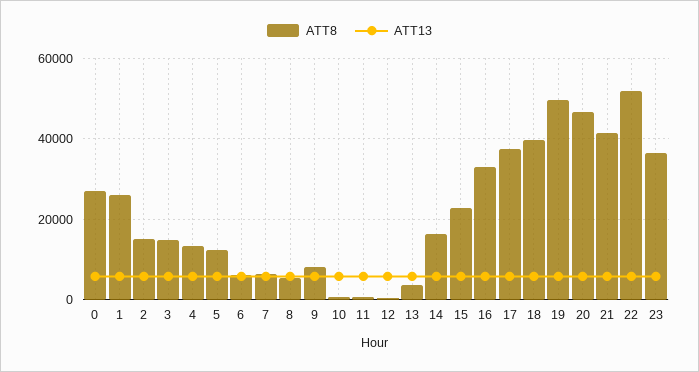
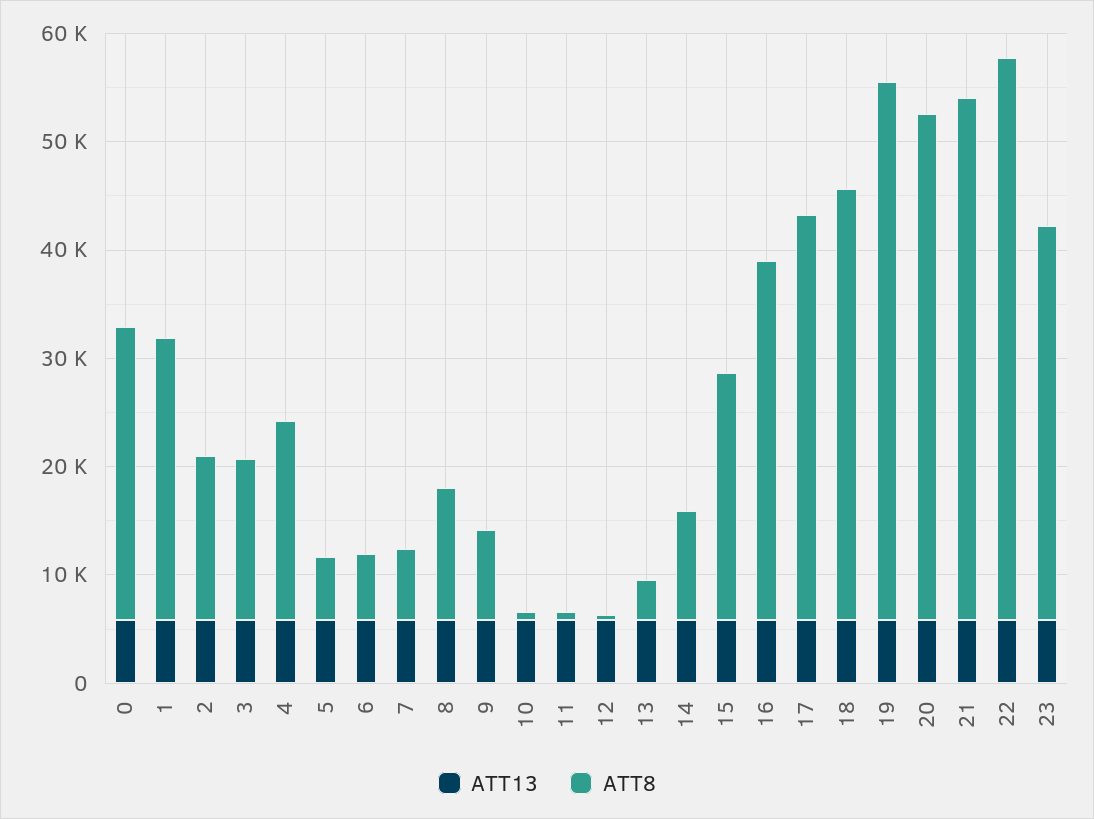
ATT8, 4: 14000 -> 18000
ATT8, 5: 12000 -> 6000
ATT8, 8: 6000 -> 12000
ATT8, 14: 16000 -> 10000
ATT8, 21: 42000 -> 48000

